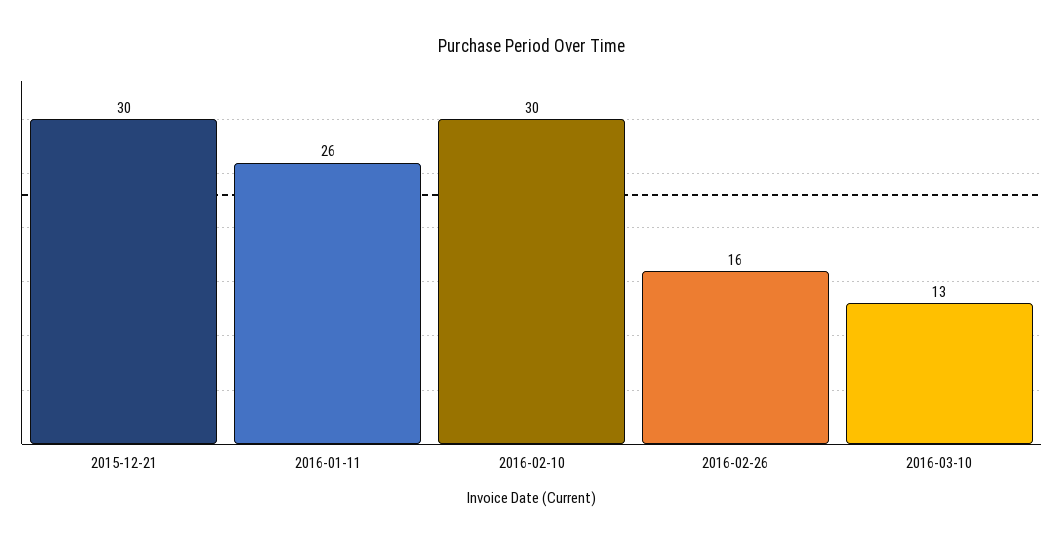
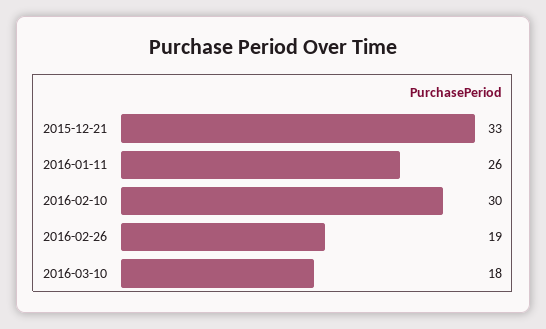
2015-12-21: 30 -> 33
2016-02-26: 16 -> 19
2016-03-10: 13 -> 18

